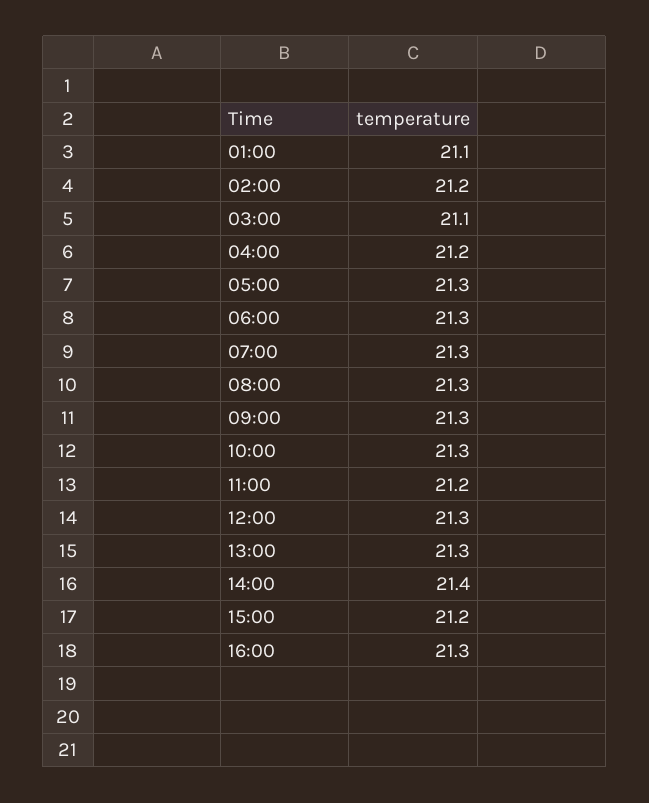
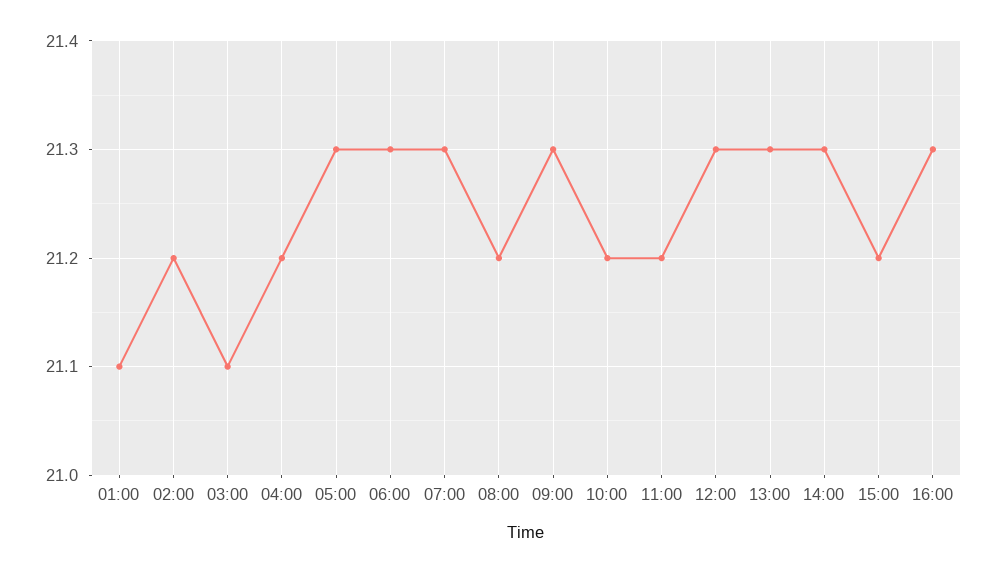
08:00: 21.3 -> 21.2
10:00: 21.3 -> 21.2
14:00: 21.4 -> 21.3

